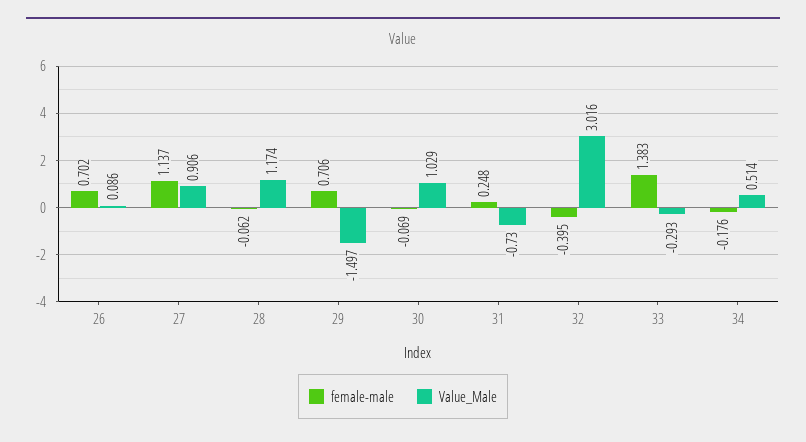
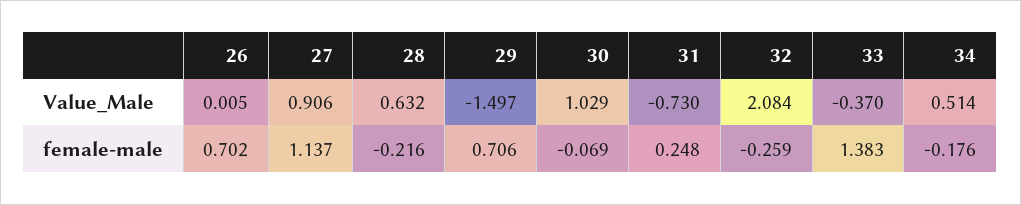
Value_Male, 26: 0.086 -> 0.005
female-male, 28: -0.062 -> -0.216
Value_Male, 28: 1.174 -> 0.632
female-male, 32: -0.395 -> -0.259
Value_Male, 32: 3.016 -> 2.084
Value_Male, 33: -0.293 -> -0.37

